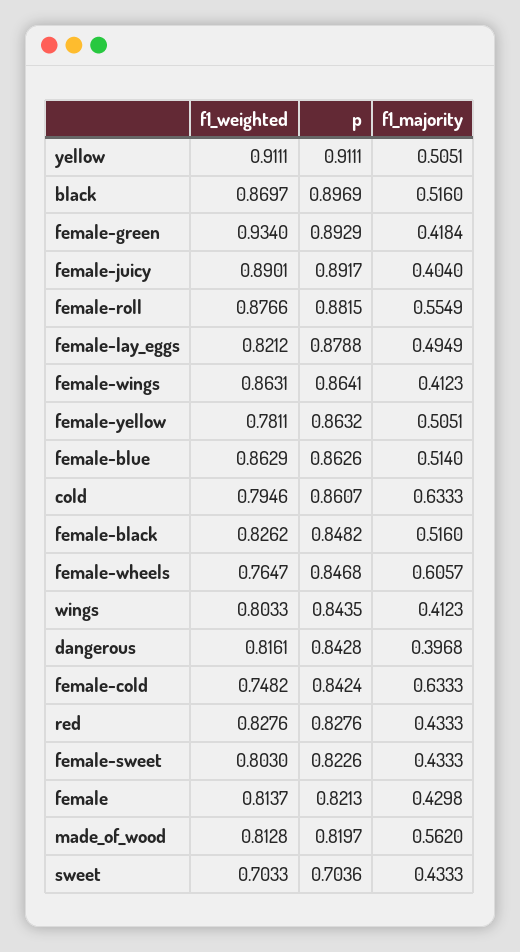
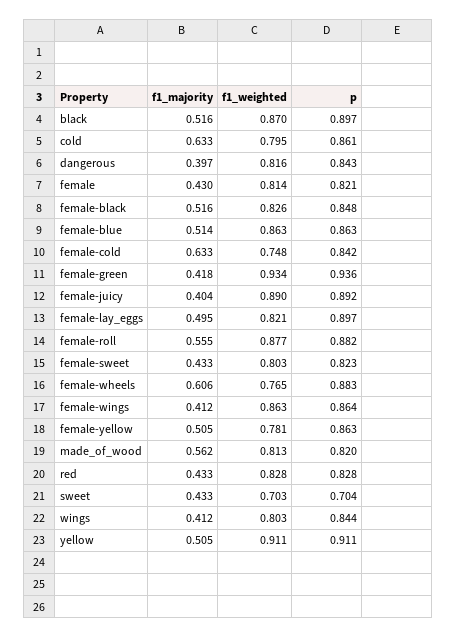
p, female-green: 0.8929 -> 0.936
p, female-lay_eggs: 0.8788 -> 0.897
p, female-wheels: 0.8468 -> 0.883

